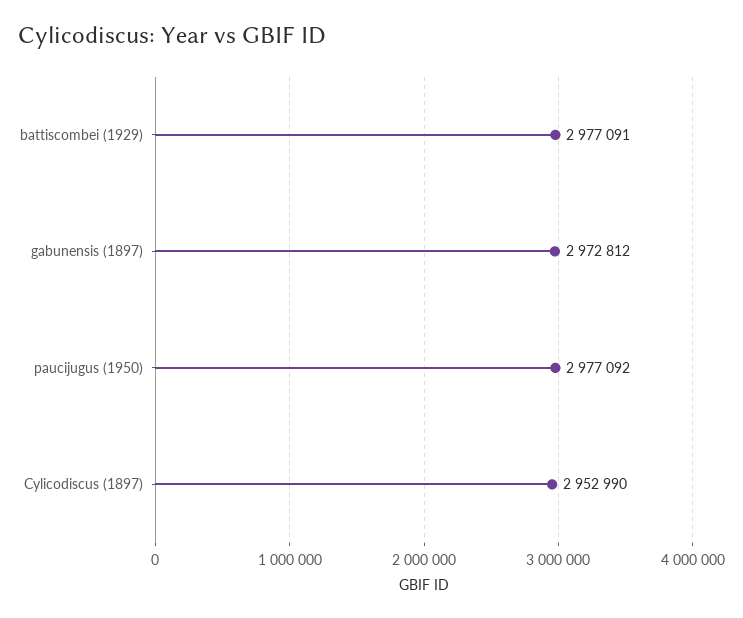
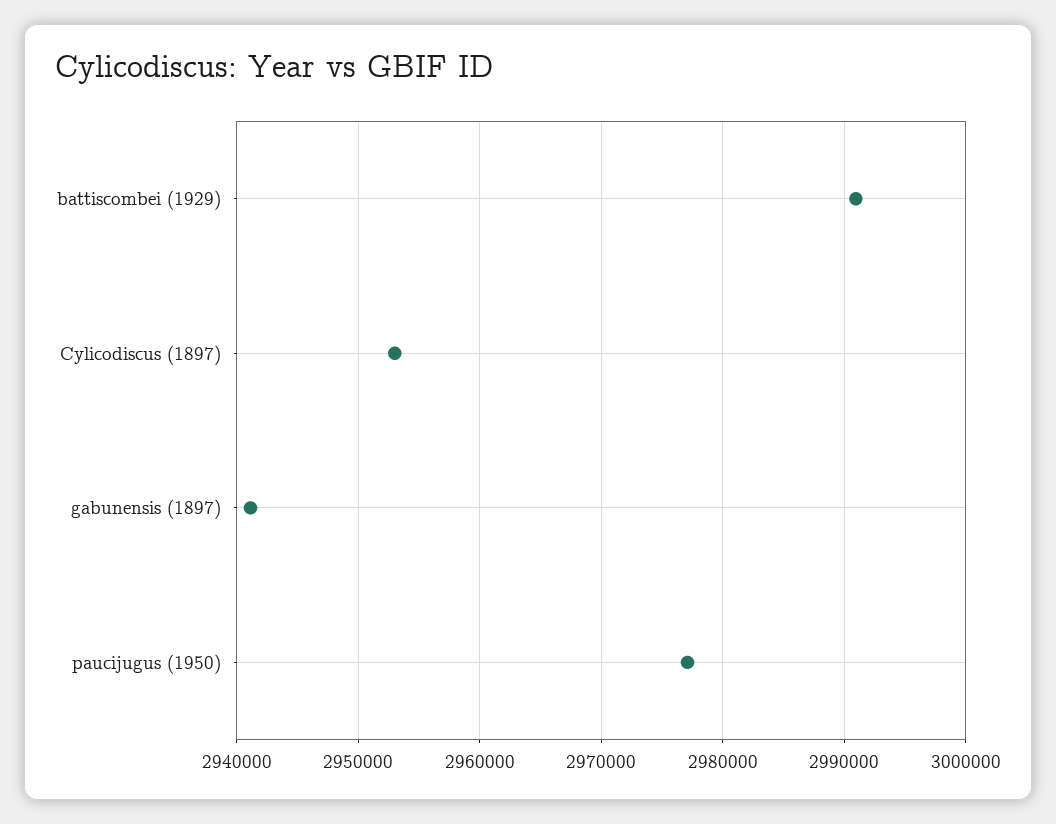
battiscombei (1929): 2977091 -> 2991000
gabunensis (1897): 2972812 -> 2941000

